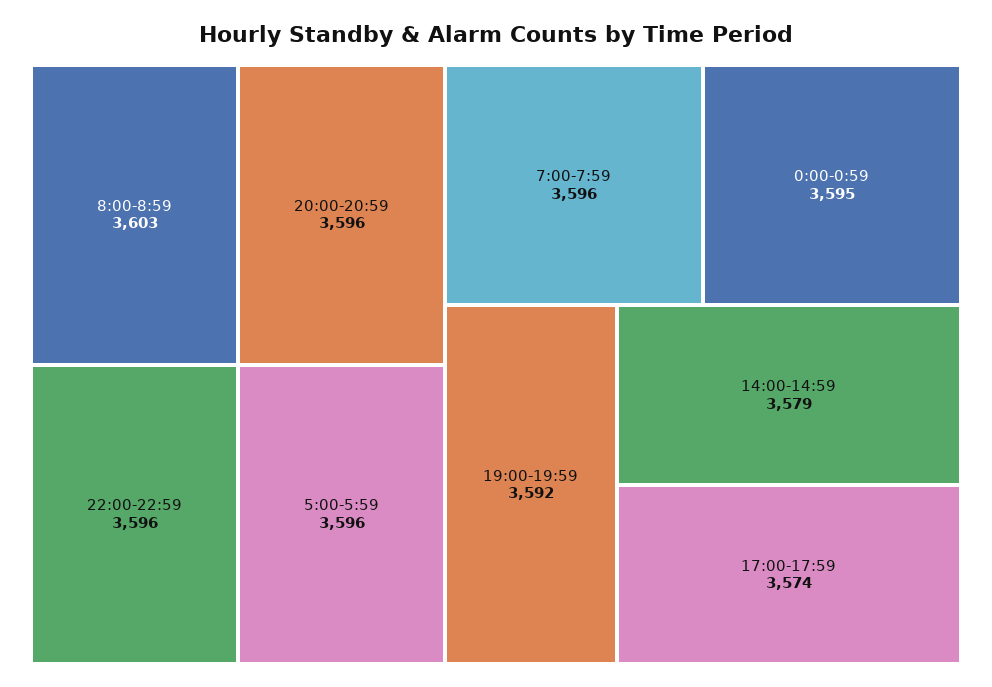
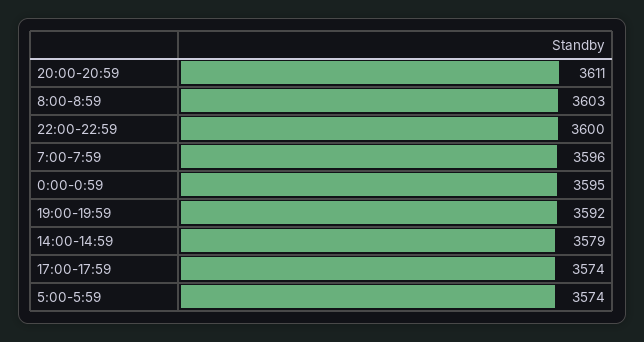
20:00-20:59: 3596 -> 3611
22:00-22:59: 3596 -> 3600
5:00-5:59: 3596 -> 3574

